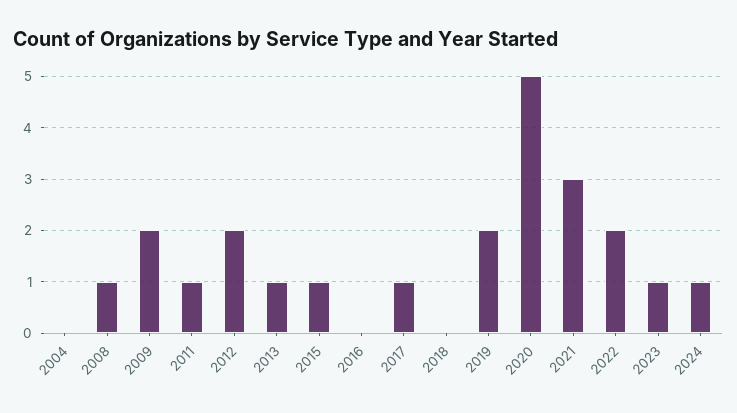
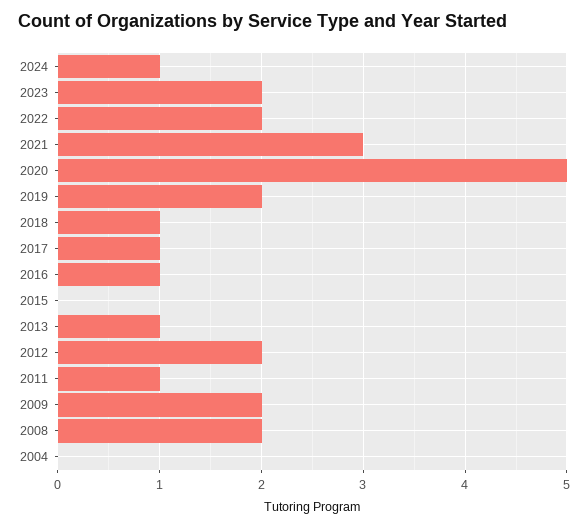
2008: 1 -> 2
2015: 1 -> 0
2016: 0 -> 1
2018: 0 -> 1
2023: 1 -> 2

